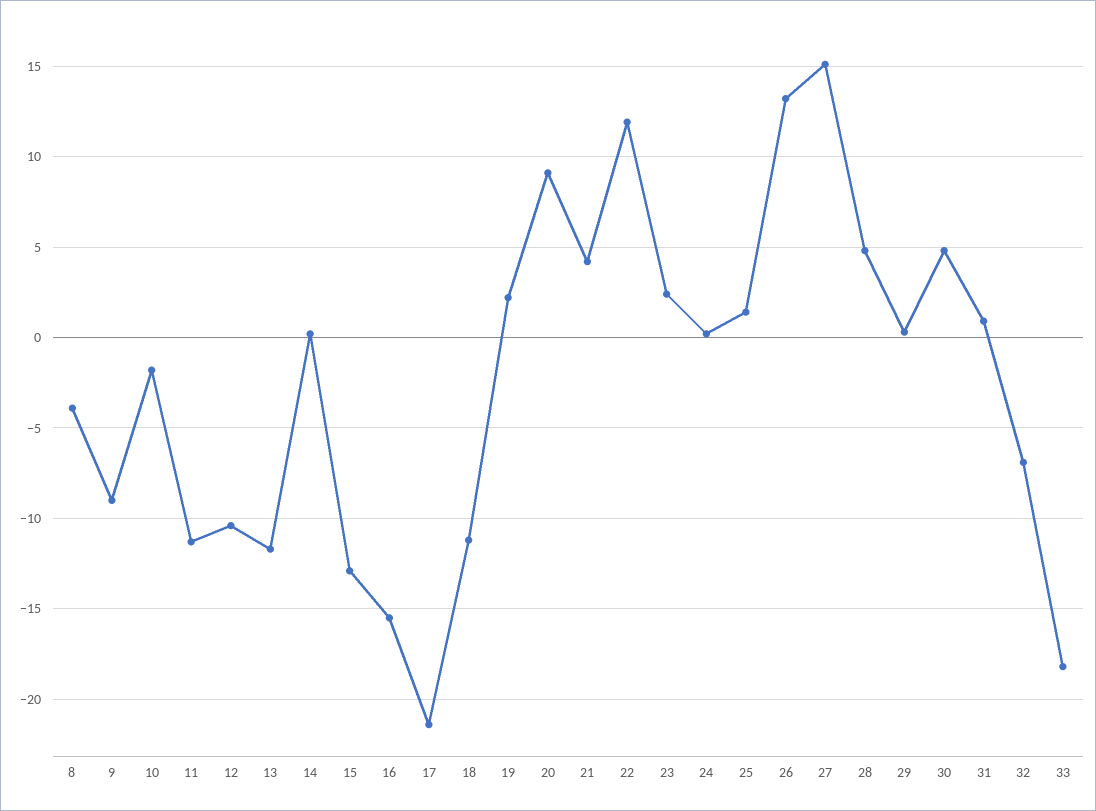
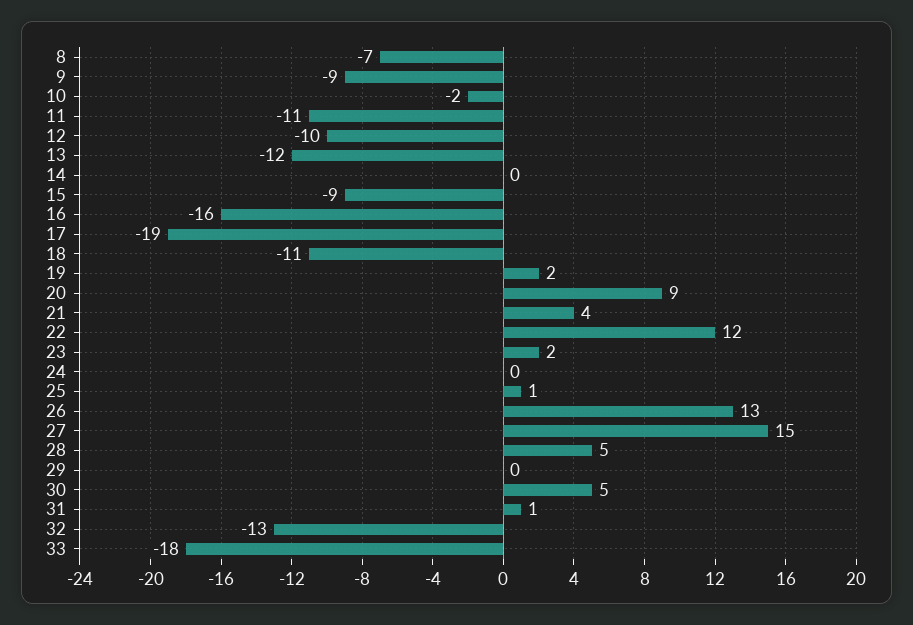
8: -4 -> -7
15: -13 -> -9
17: -21.5 -> -19
32: -7 -> -13

